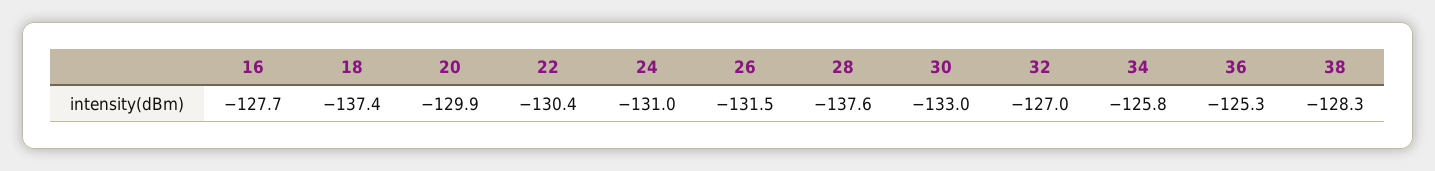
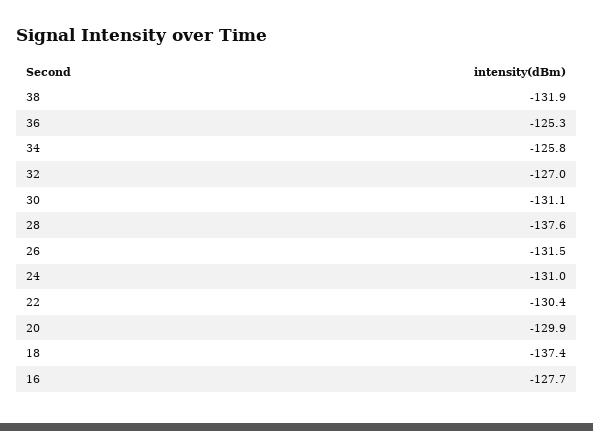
30: -133 -> -131.1
38: -128.3 -> -131.9

